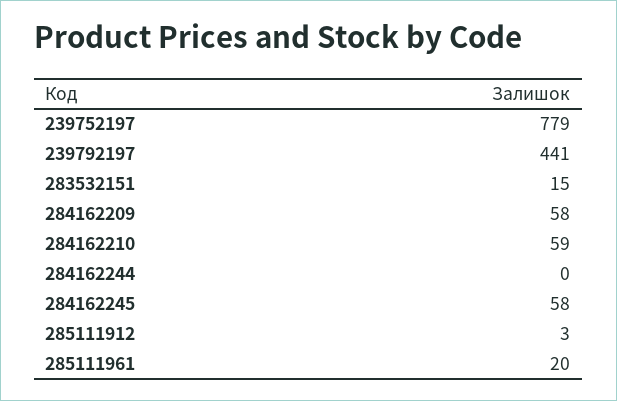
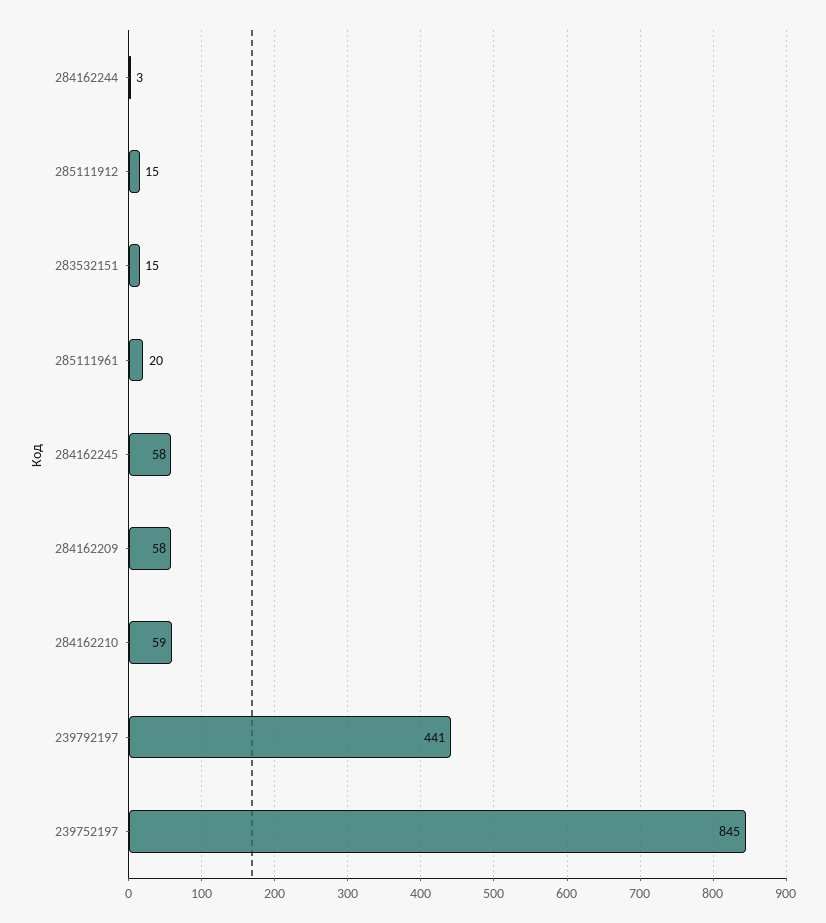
239752197: 779 -> 845
284162244: 0 -> 3
285111912: 3 -> 15

